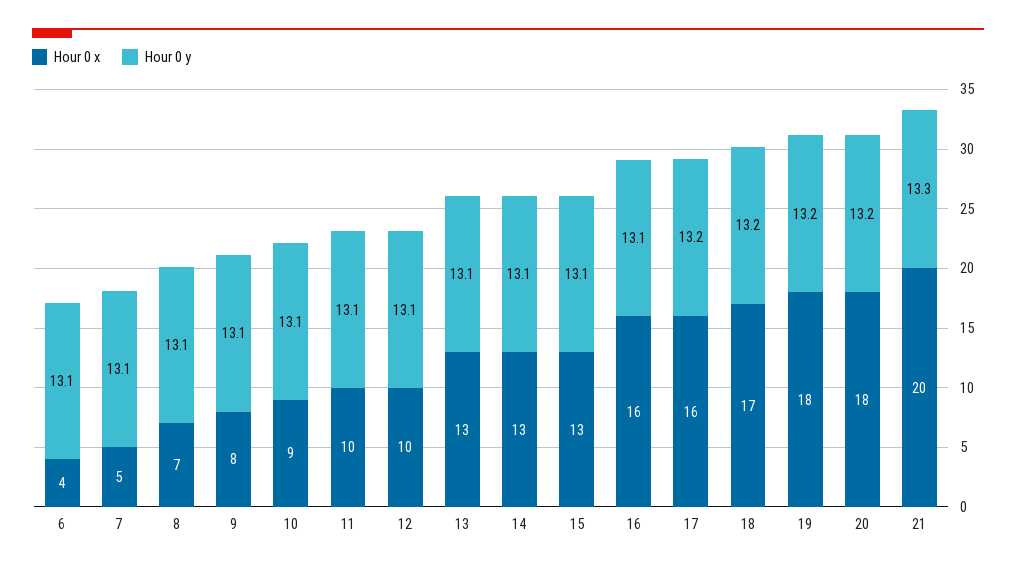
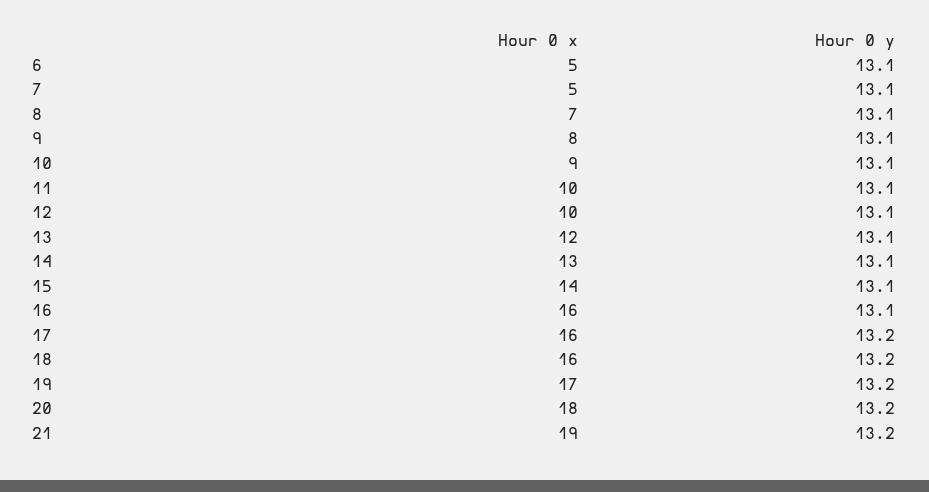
Hour 0 x, 6: 4 -> 5
Hour 0 x, 13: 13 -> 12
Hour 0 x, 15: 13 -> 14
Hour 0 x, 18: 17 -> 16
Hour 0 x, 19: 18 -> 17
Hour 0 x, 21: 20 -> 19
Hour 0 y, 21: 13.3 -> 13.2

